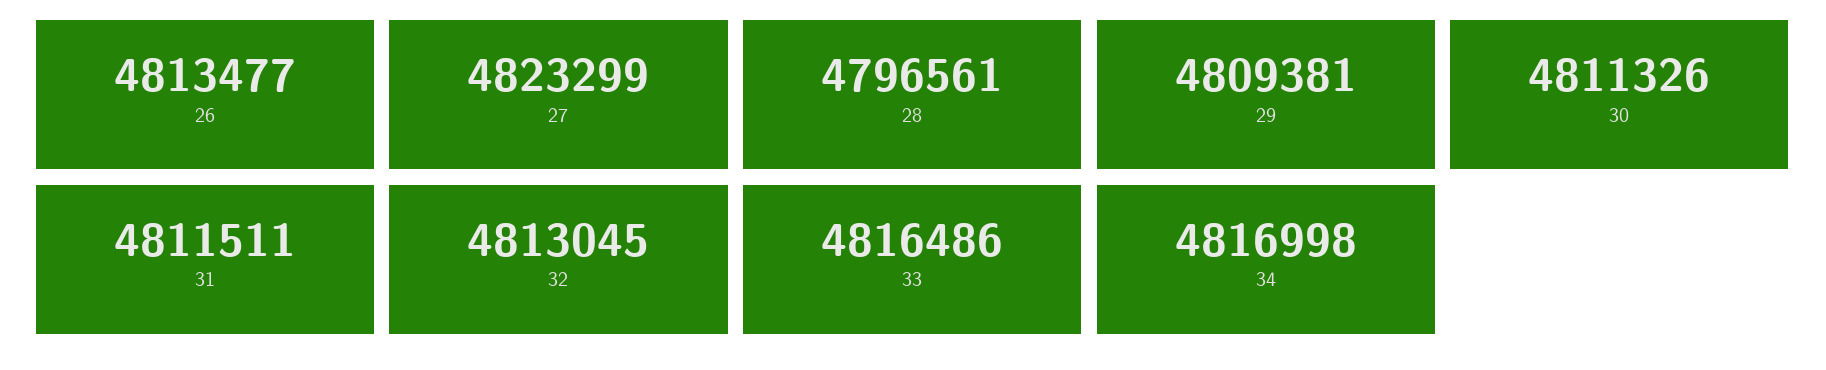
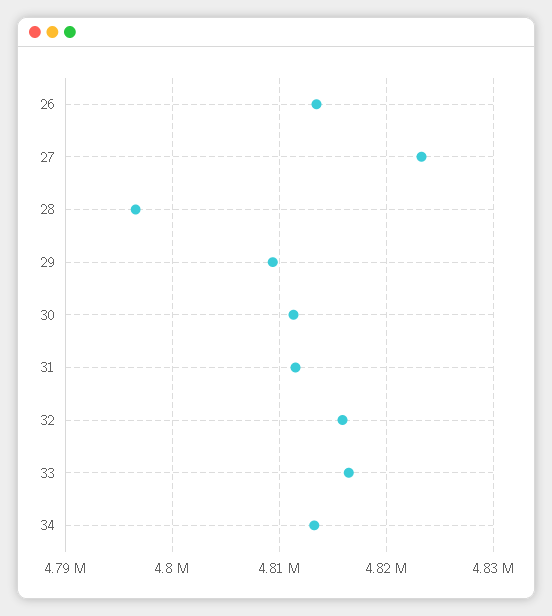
32: 4813045 -> 4816000
34: 4816998 -> 4813000

